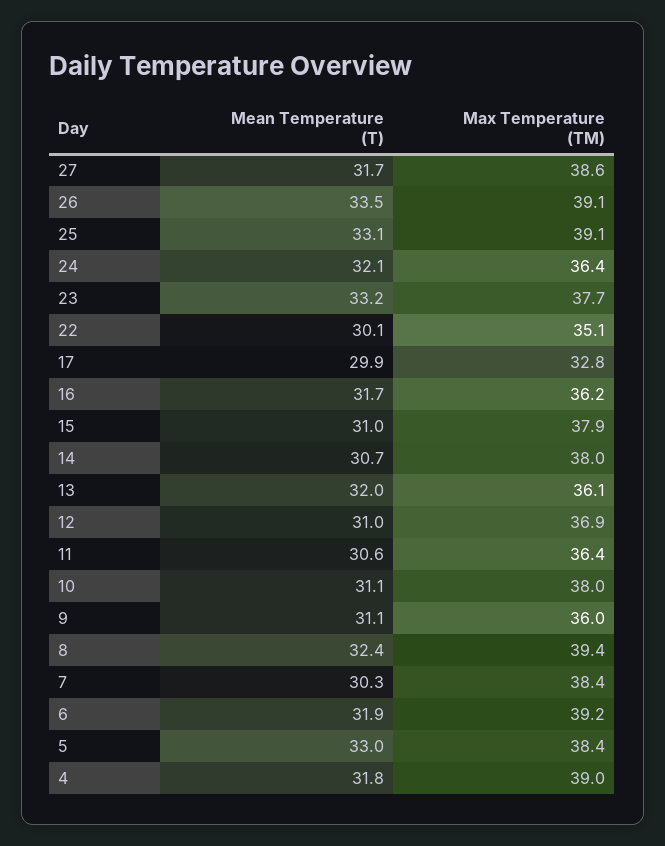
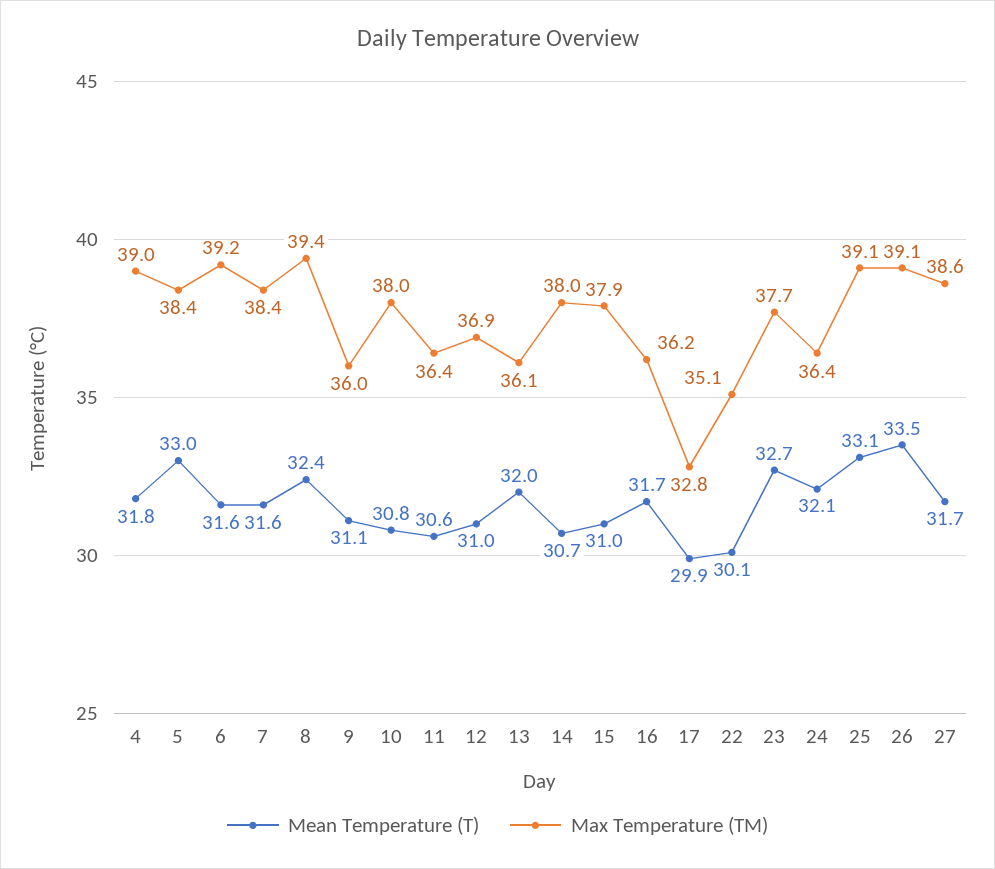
Mean Temperature (T), 23: 33.2 -> 32.7
Mean Temperature (T), 10: 31.1 -> 30.8
Mean Temperature (T), 7: 30.3 -> 31.6
Mean Temperature (T), 6: 31.9 -> 31.6

